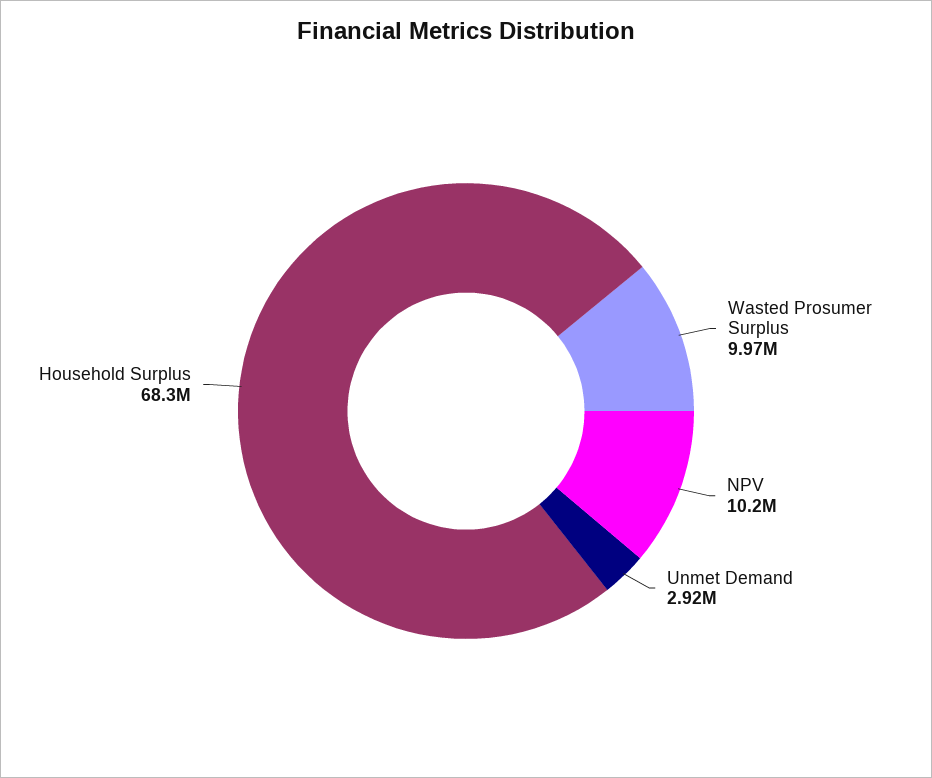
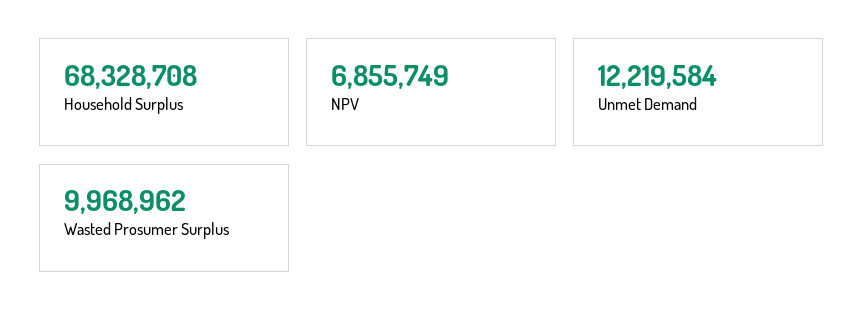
NPV: 10200000 -> 6855749
Unmet Demand: 2920000 -> 12219584

